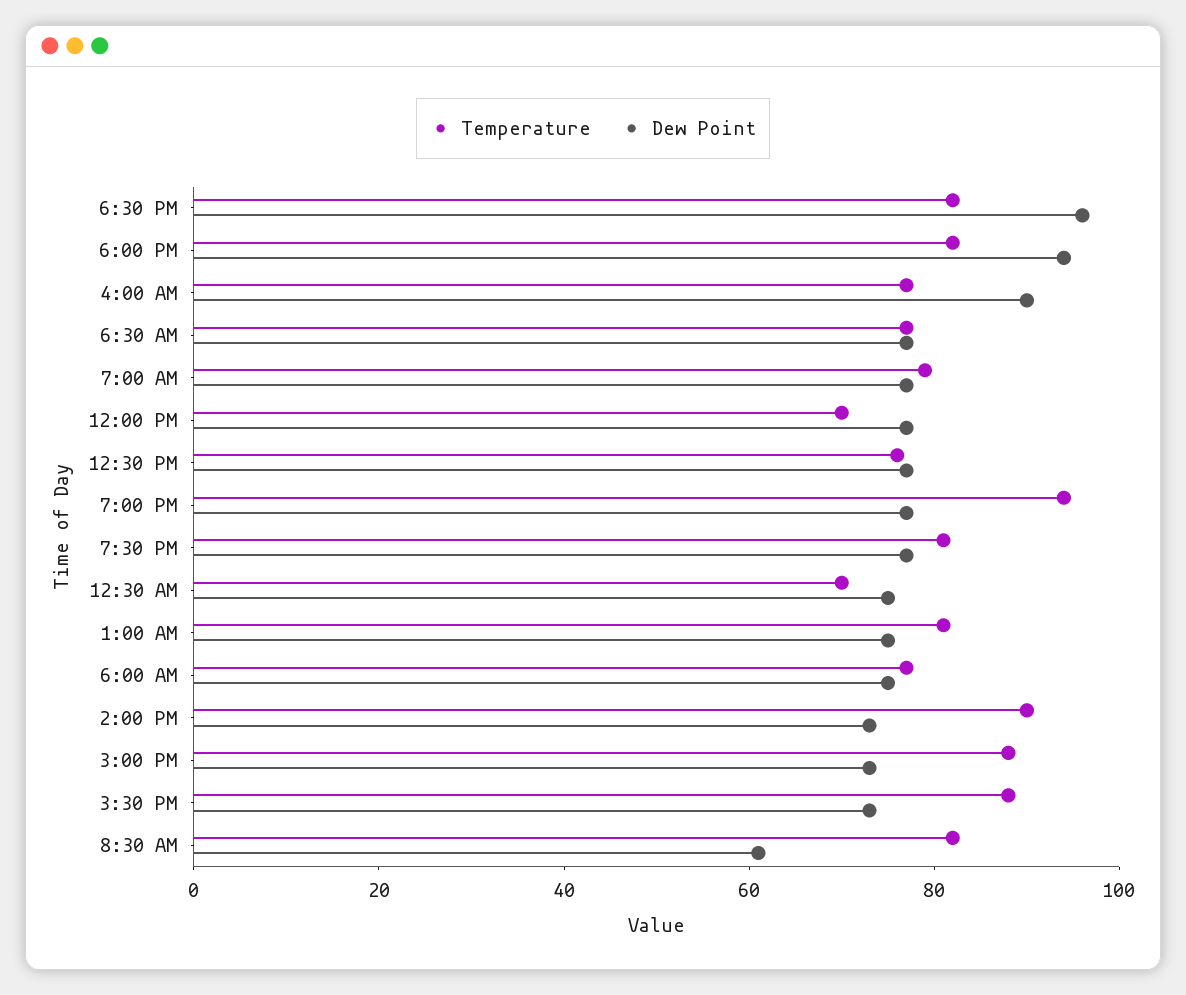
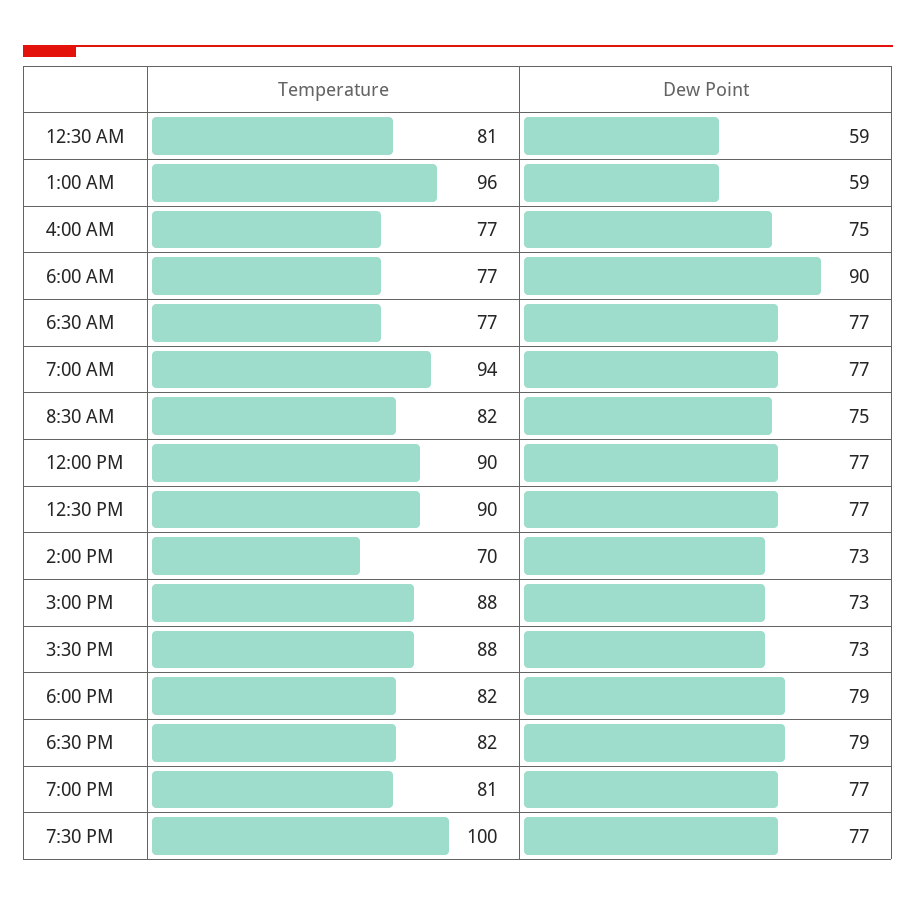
Dew Point, 6:30 PM: 95 -> 79
Dew Point, 6:00 PM: 95 -> 79
Dew Point, 4:00 AM: 90 -> 75
Temperature, 7:00 AM: 80 -> 94
Temperature, 12:00 PM: 70 -> 90
Temperature, 12:30 PM: 75 -> 90
Temperature, 7:00 PM: 95 -> 81
Temperature, 7:30 PM: 80 -> 100
Temperature, 12:30 AM: 70 -> 81
Dew Point, 12:30 AM: 75 -> 59
Temperature, 1:00 AM: 80 -> 96
Dew Point, 1:00 AM: 75 -> 59
Dew Point, 6:00 AM: 75 -> 90
Temperature, 2:00 PM: 90 -> 70
Dew Point, 8:30 AM: 60 -> 75

